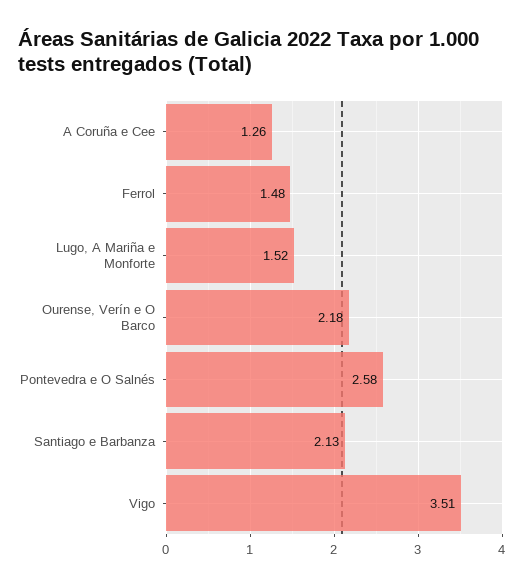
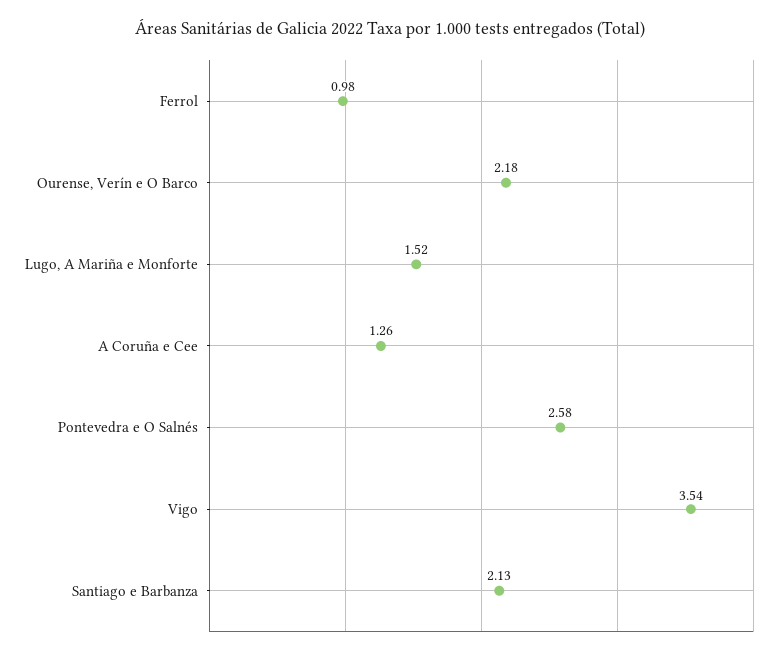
Ferrol: 1.48 -> 0.98
Vigo: 3.51 -> 3.54

